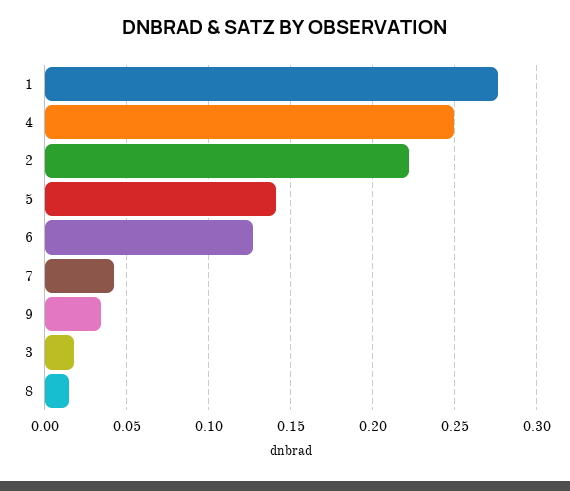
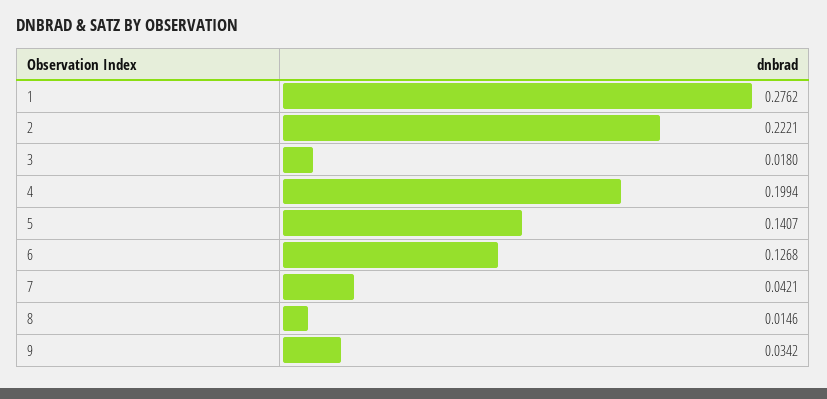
4: 0.25 -> 0.1994

